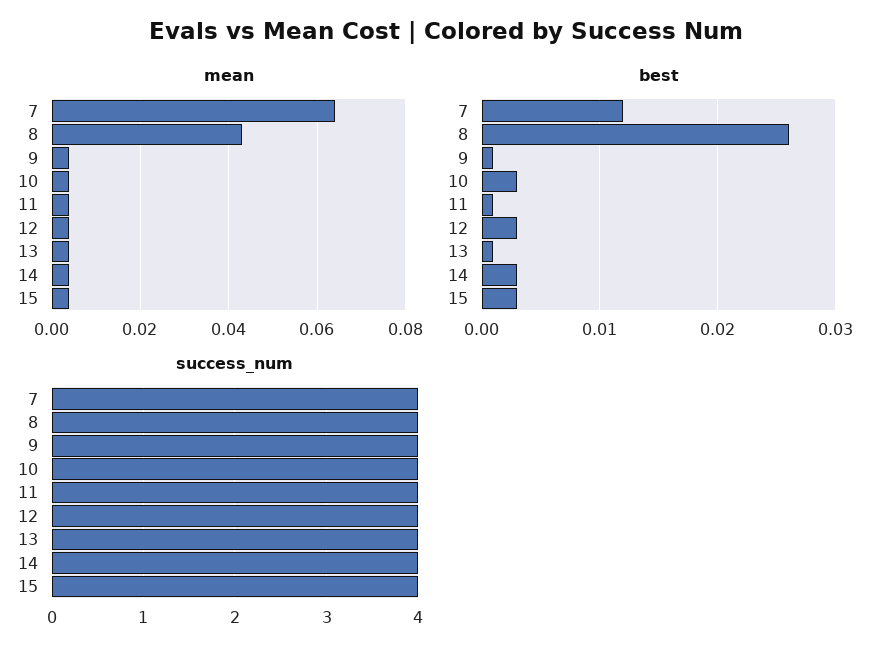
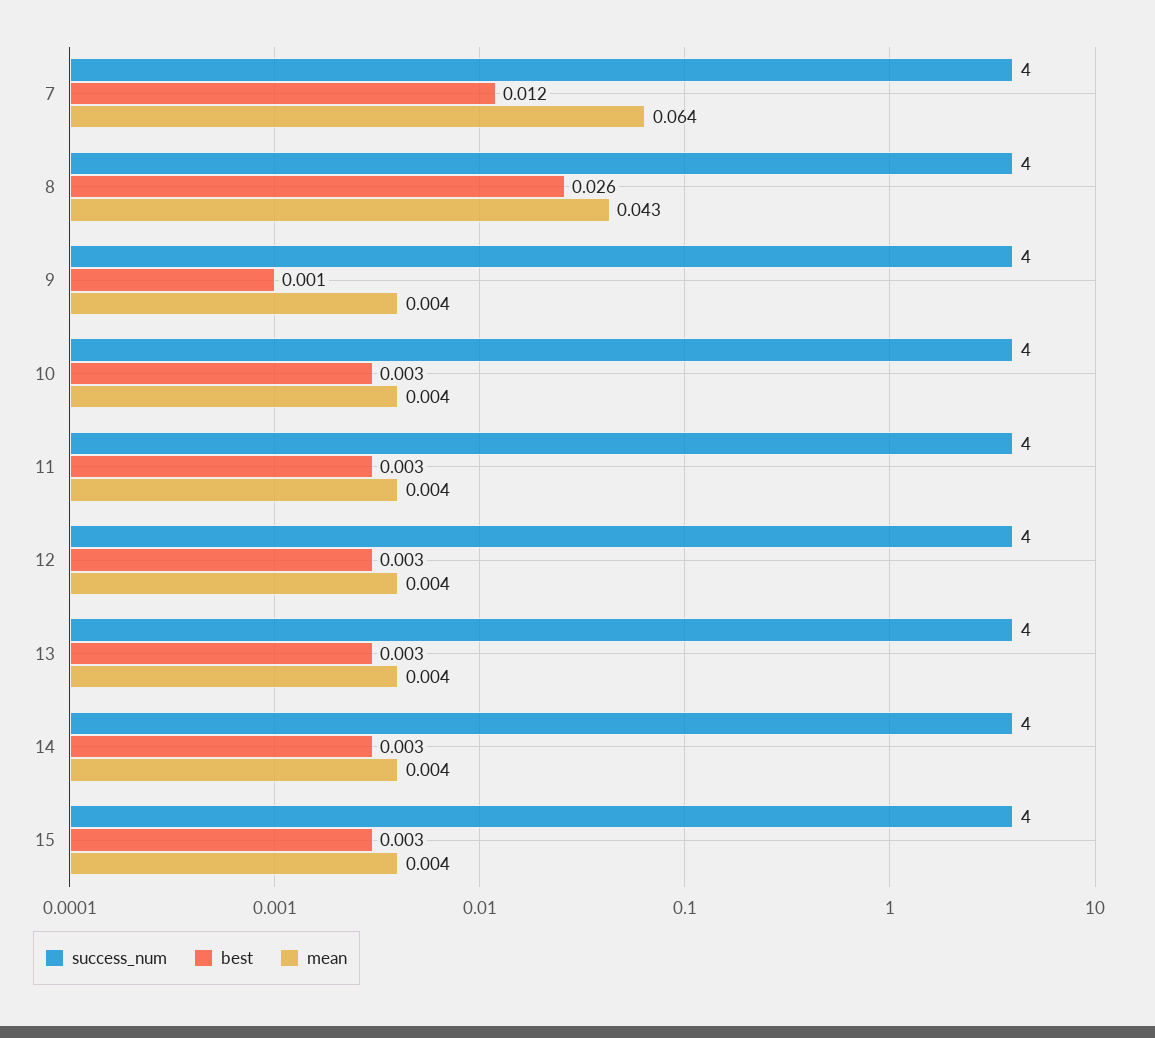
best, 11: 0.001 -> 0.003
best, 13: 0.001 -> 0.003

